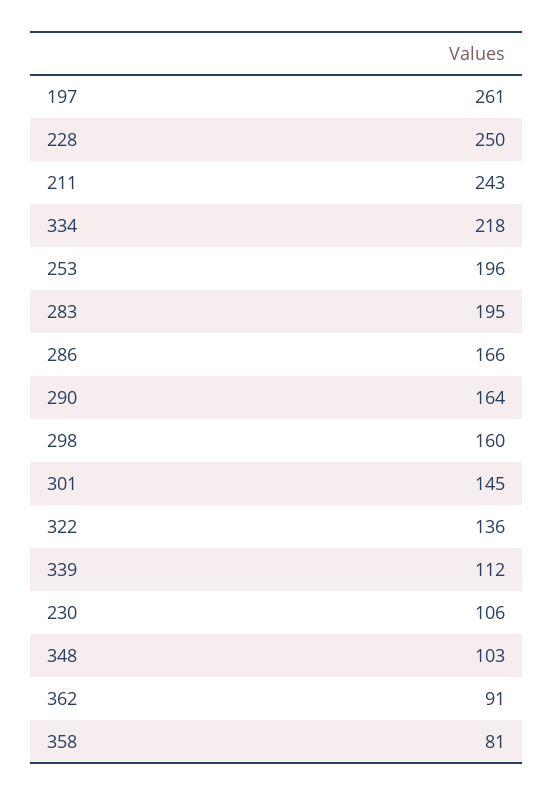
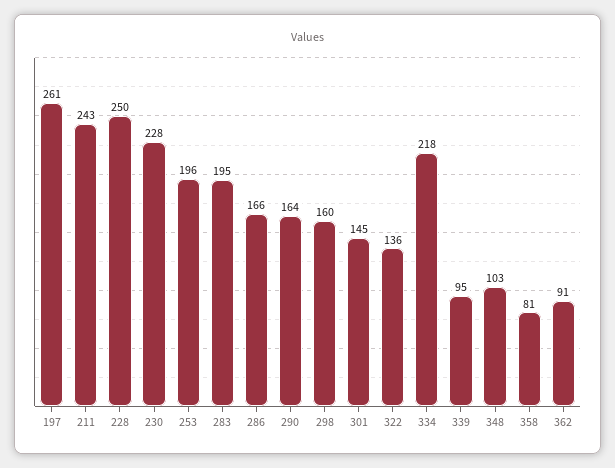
339: 112 -> 95
230: 106 -> 228

